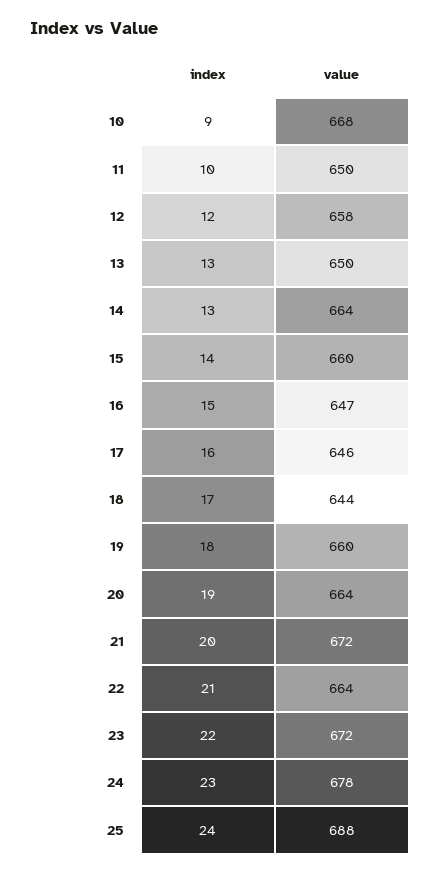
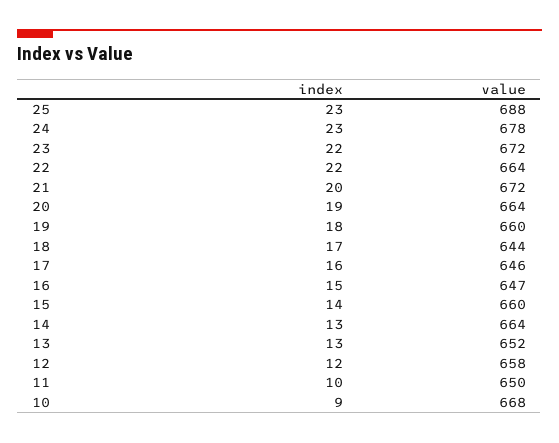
value, 13: 650 -> 652
index, 22: 21 -> 22
index, 25: 24 -> 23

